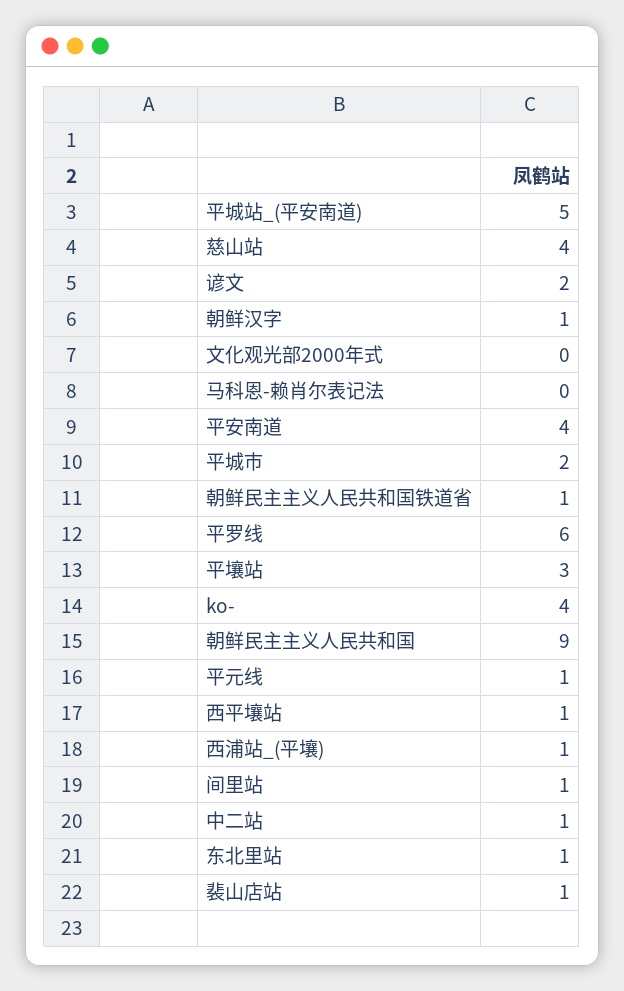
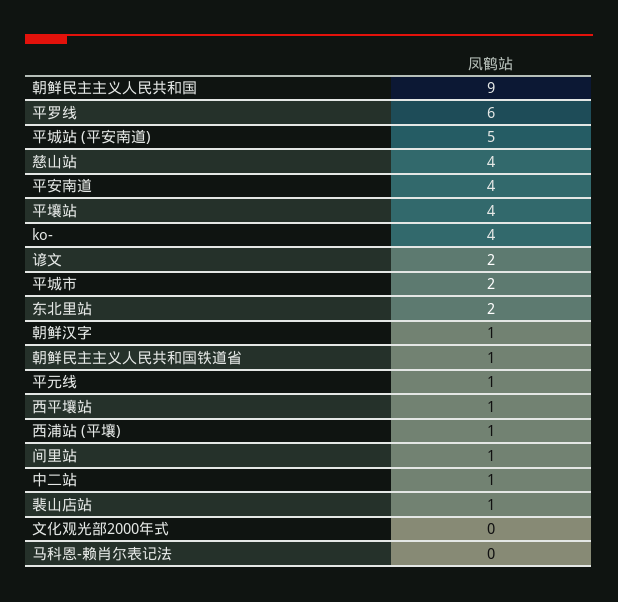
平壤站: 3 -> 4
东北里站: 1 -> 2

